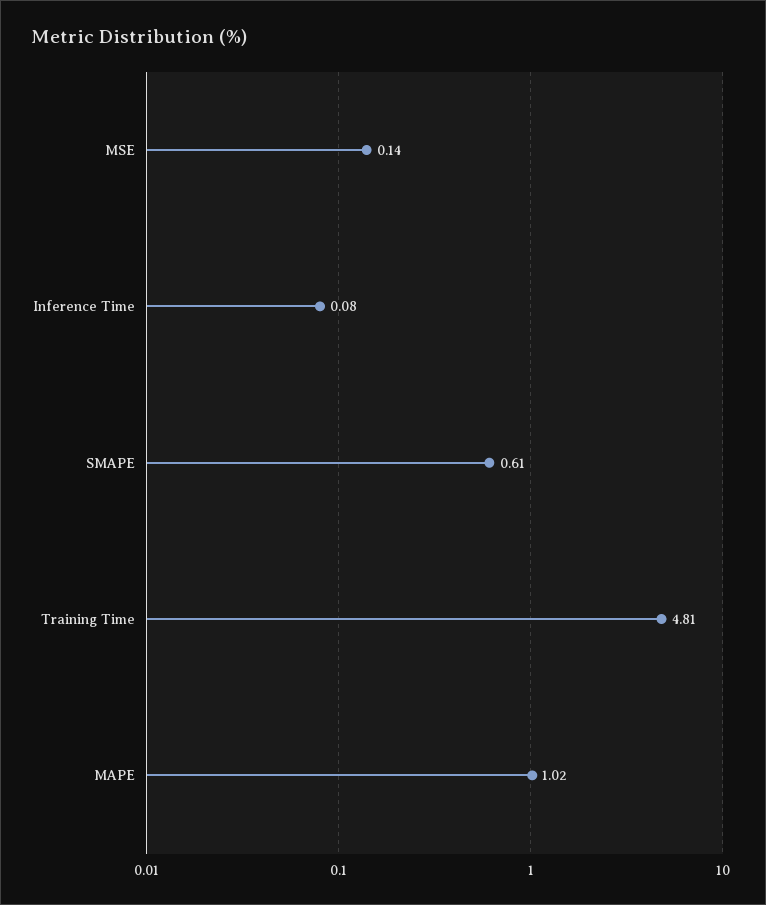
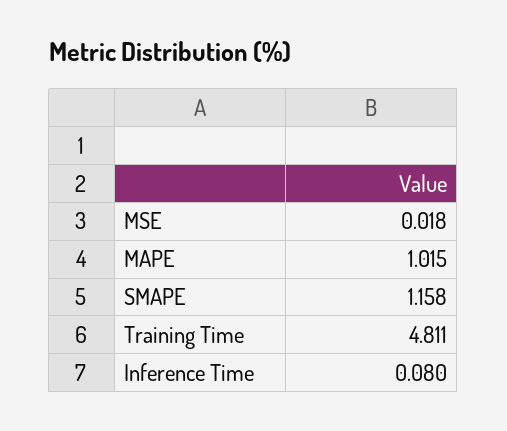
MSE: 0.14 -> 0.018
SMAPE: 0.61 -> 1.158

